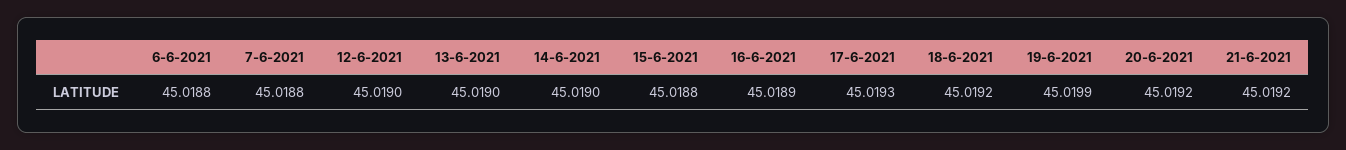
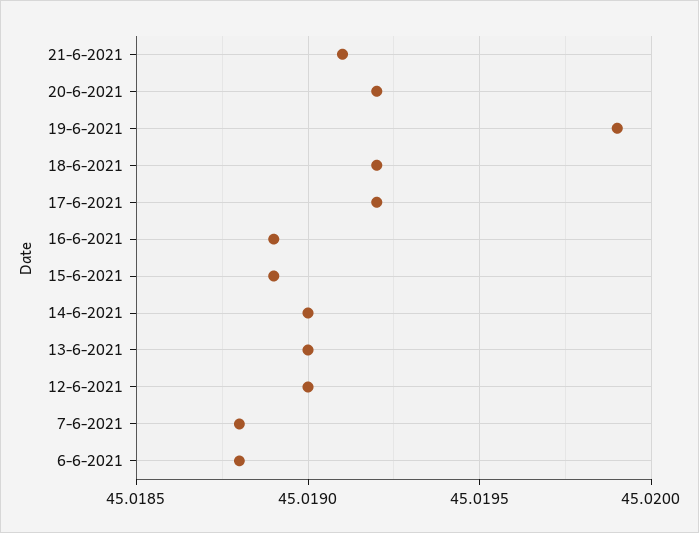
15-6-2021: 45.0188 -> 45.0189
17-6-2021: 45.0193 -> 45.0192
21-6-2021: 45.0192 -> 45.0191

